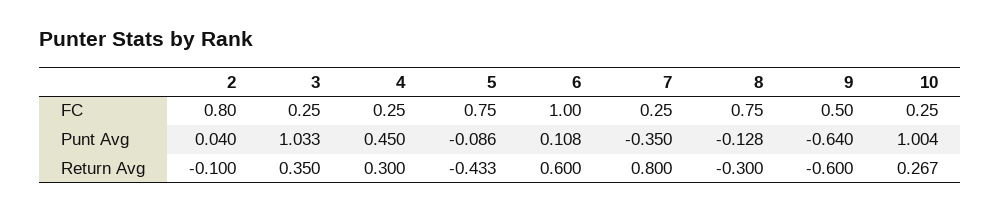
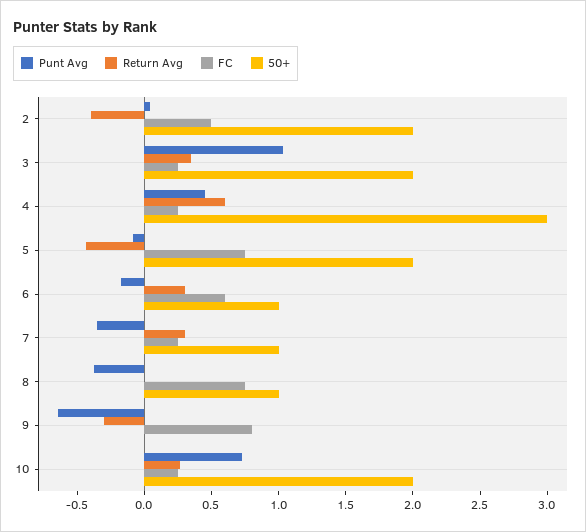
FC, 2: 0.8 -> 0.5
FC, 6: 1 -> 0.6
FC, 9: 0.5 -> 0.8
Punt Avg, 6: 0.108 -> -0.2
Punt Avg, 8: -0.128 -> -0.4
Punt Avg, 10: 1.004 -> 0.7
Return Avg, 2: -0.1 -> -0.4
Return Avg, 4: 0.3 -> 0.6
Return Avg, 6: 0.6 -> 0.3
Return Avg, 7: 0.8 -> 0.3
Return Avg, 8: -0.3 -> 0
Return Avg, 9: -0.6 -> -0.3
50+, 2: none -> 2
50+, 3: none -> 2
50+, 4: none -> 3
50+, 5: none -> 2
50+, 6: none -> 1
50+, 7: none -> 1
50+, 8: none -> 1
50+, 9: none -> 0
50+, 10: none -> 2

